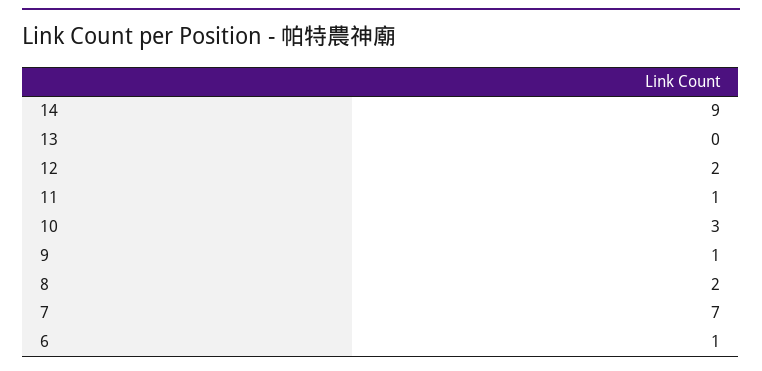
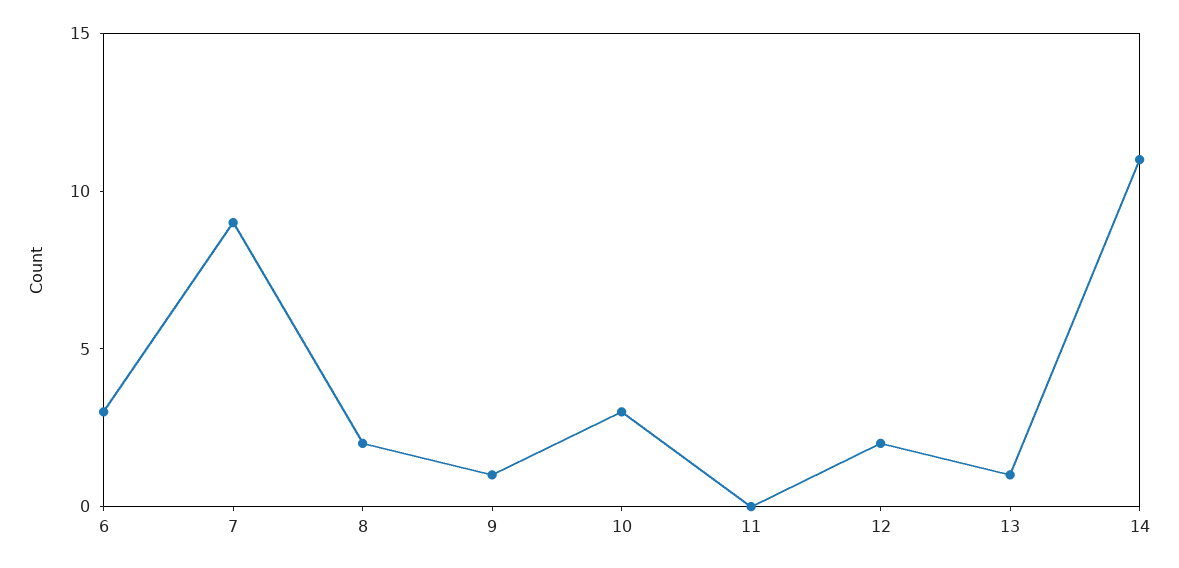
14: 9 -> 11
13: 0 -> 1
11: 1 -> 0
7: 7 -> 9
6: 1 -> 3

